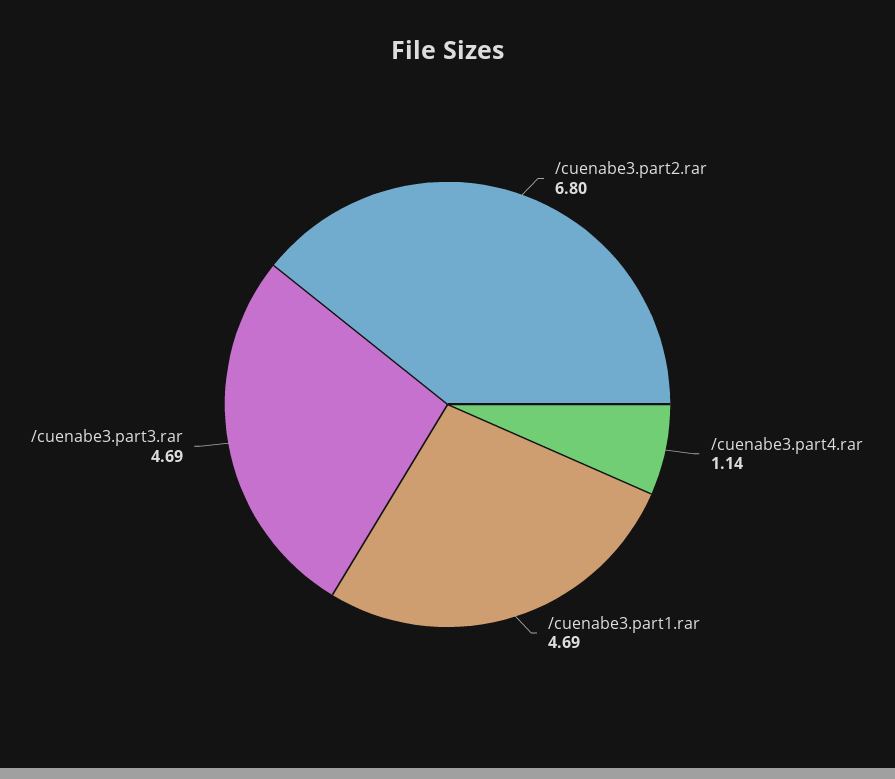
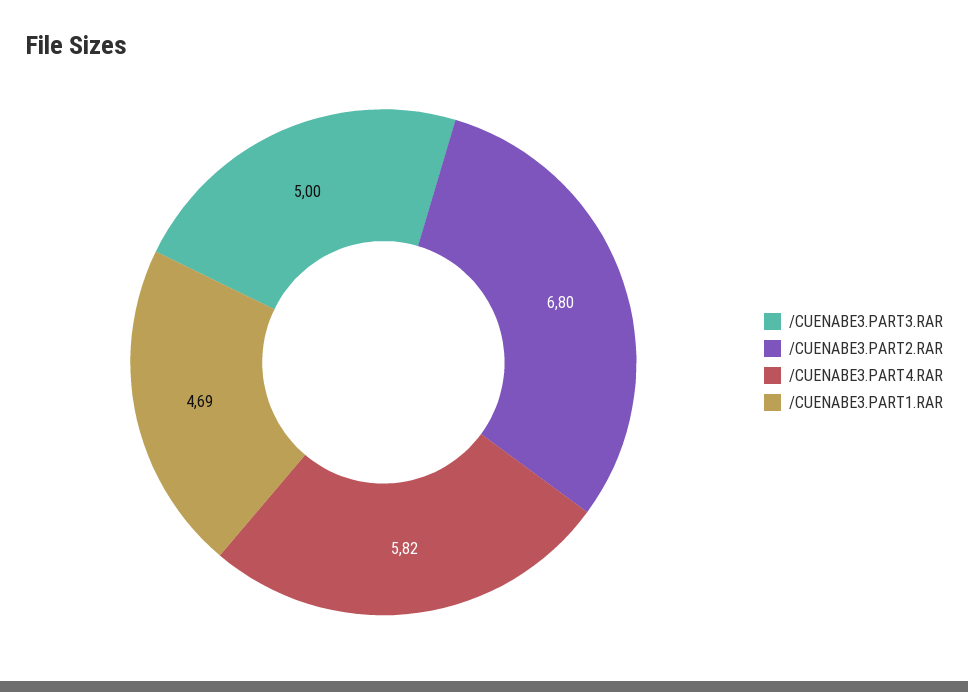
/cuenabe3.part4.rar: 1.14 -> 5.82
/cuenabe3.part3.rar: 4.69 -> 5

